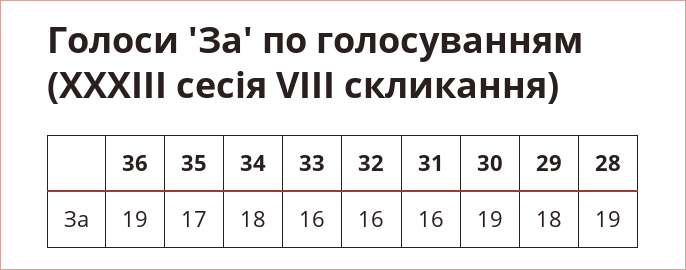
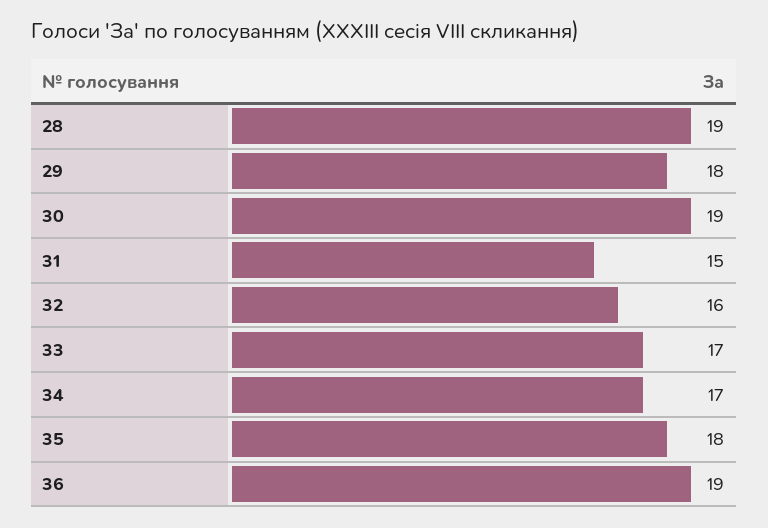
35: 17 -> 18
34: 18 -> 17
33: 16 -> 17
31: 16 -> 15

